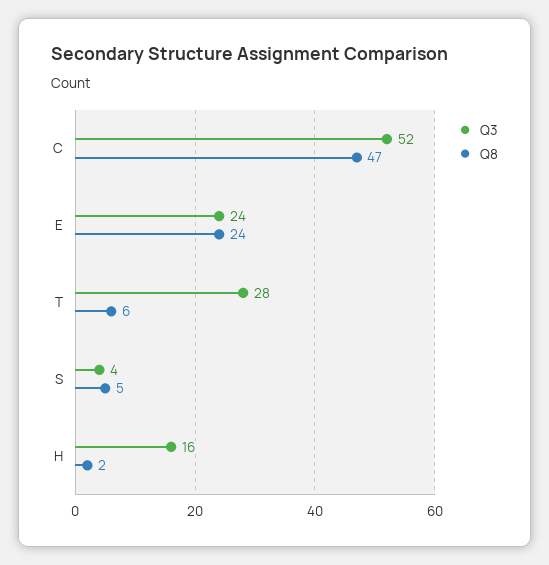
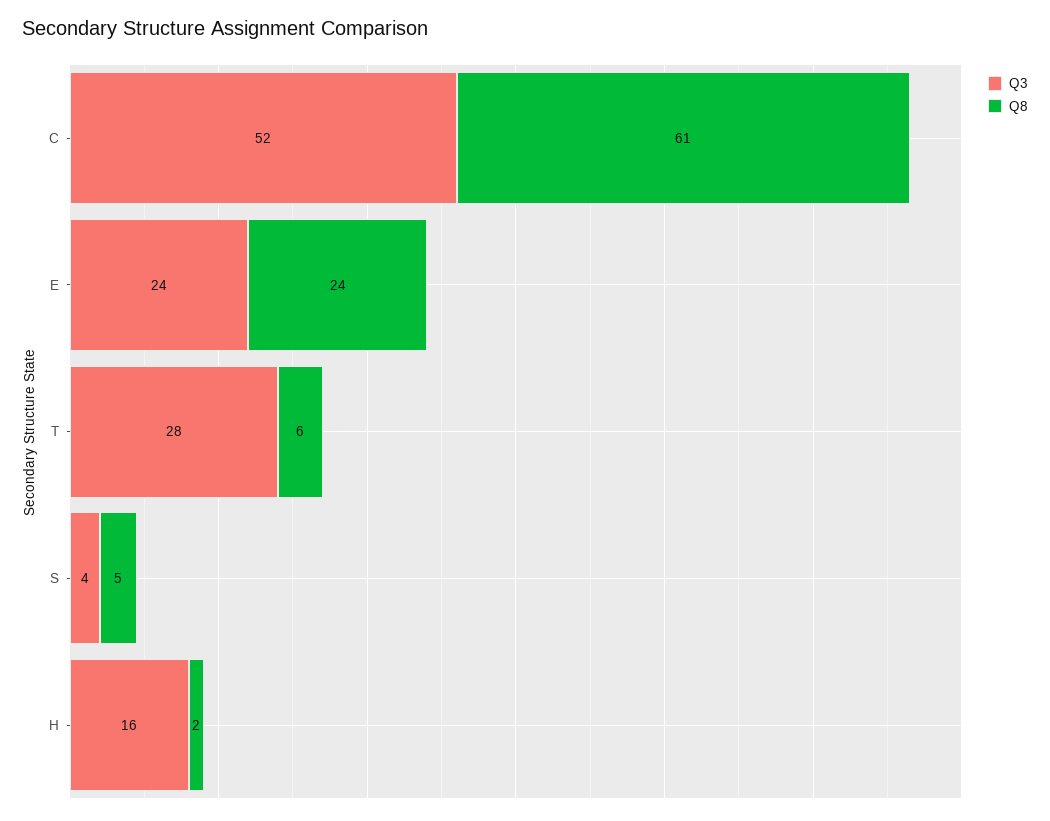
Q8, C: 47 -> 61

